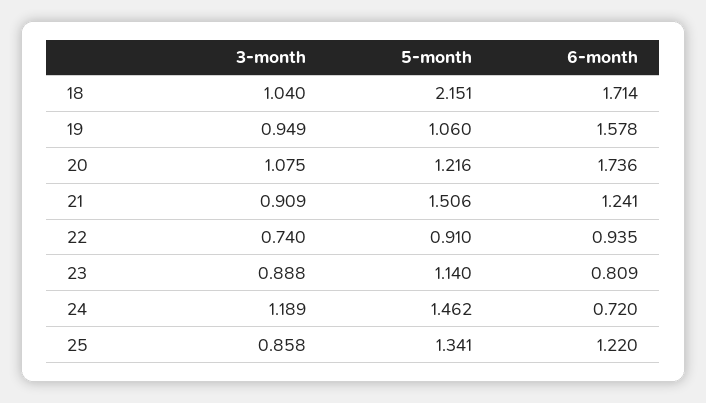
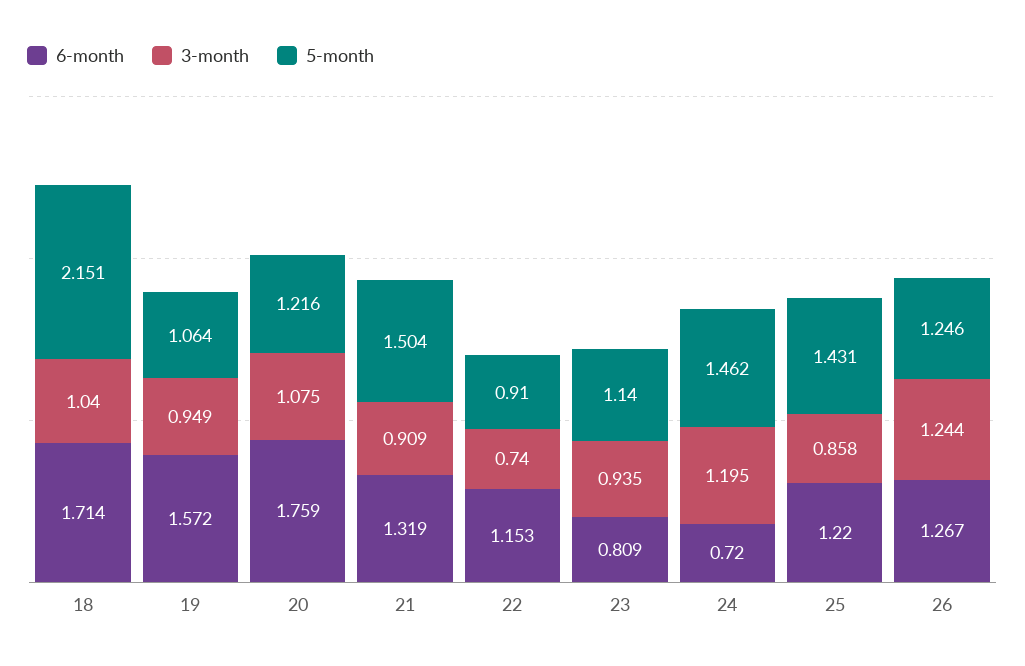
5-month, 19: 1.06 -> 1.064
6-month, 19: 1.578 -> 1.572
6-month, 20: 1.736 -> 1.759
5-month, 21: 1.506 -> 1.504
6-month, 21: 1.241 -> 1.319
6-month, 22: 0.935 -> 1.153
3-month, 23: 0.888 -> 0.935
3-month, 24: 1.189 -> 1.195
5-month, 25: 1.341 -> 1.431
6-month, 26: none -> 1.267
3-month, 26: none -> 1.244
5-month, 26: none -> 1.246

